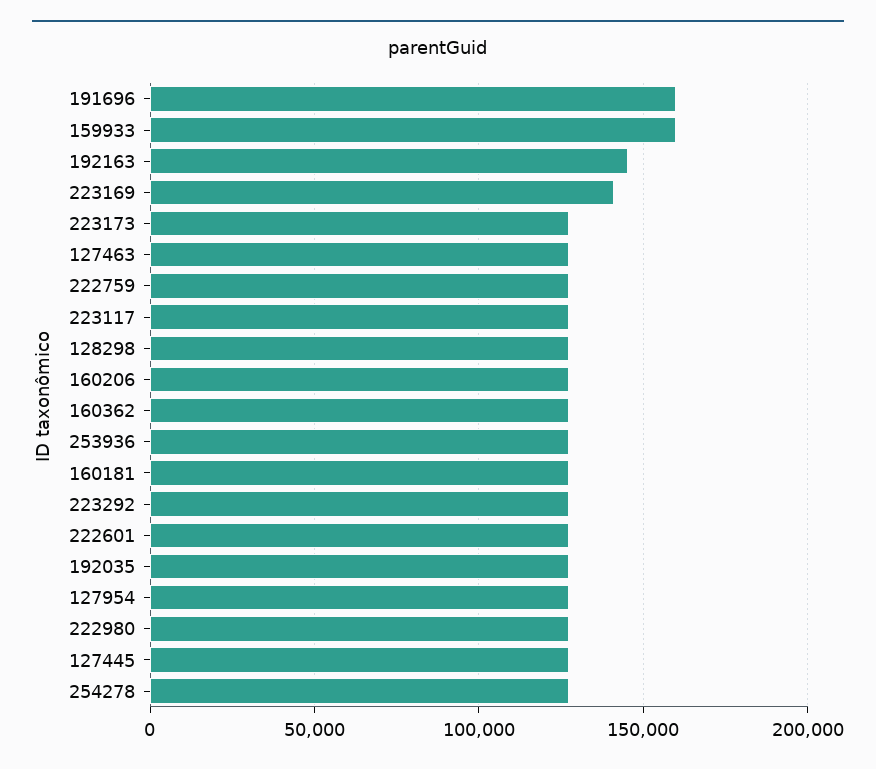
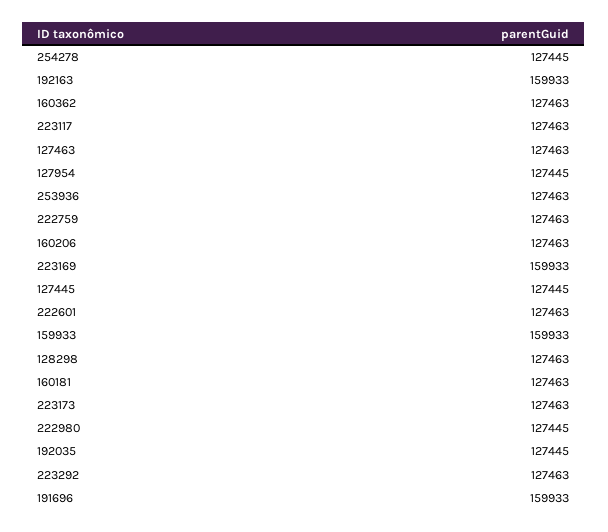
192163: 145000 -> 159933
223169: 140000 -> 159933

